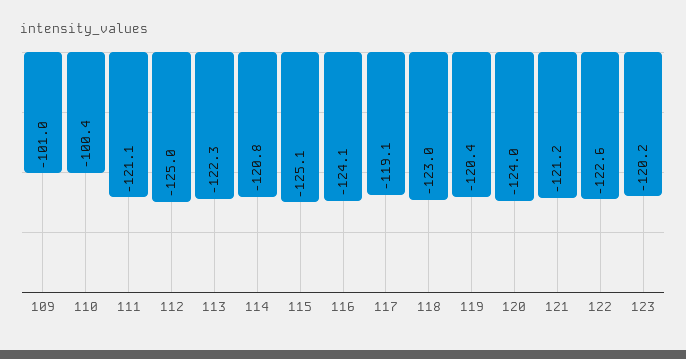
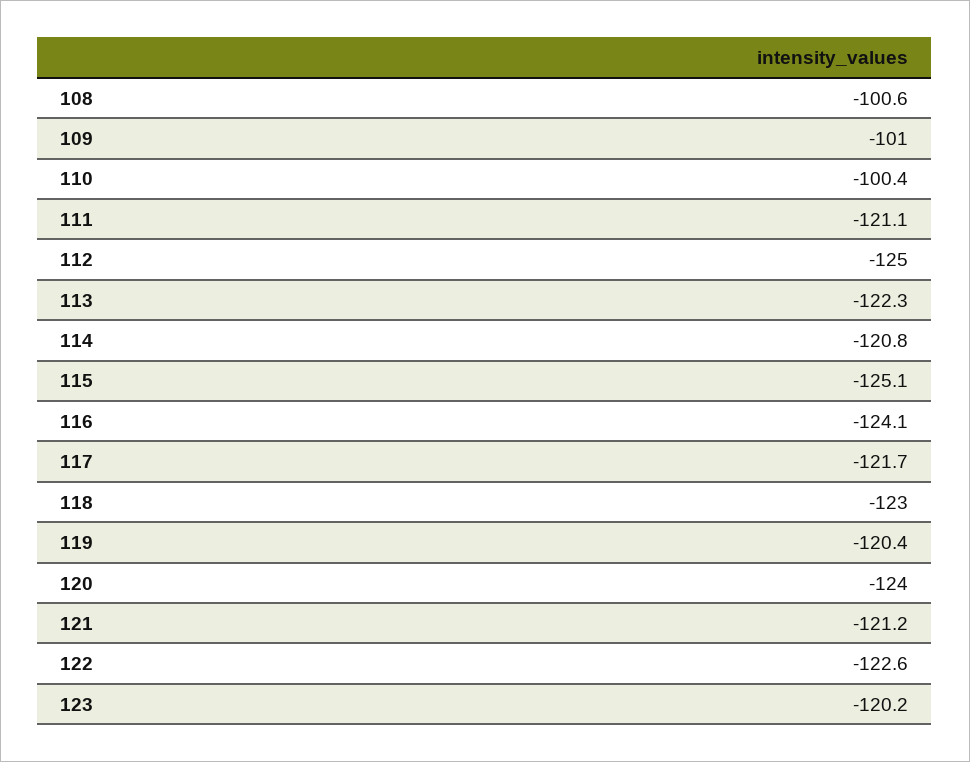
117: -119.1 -> -121.7
108: none -> -100.6

